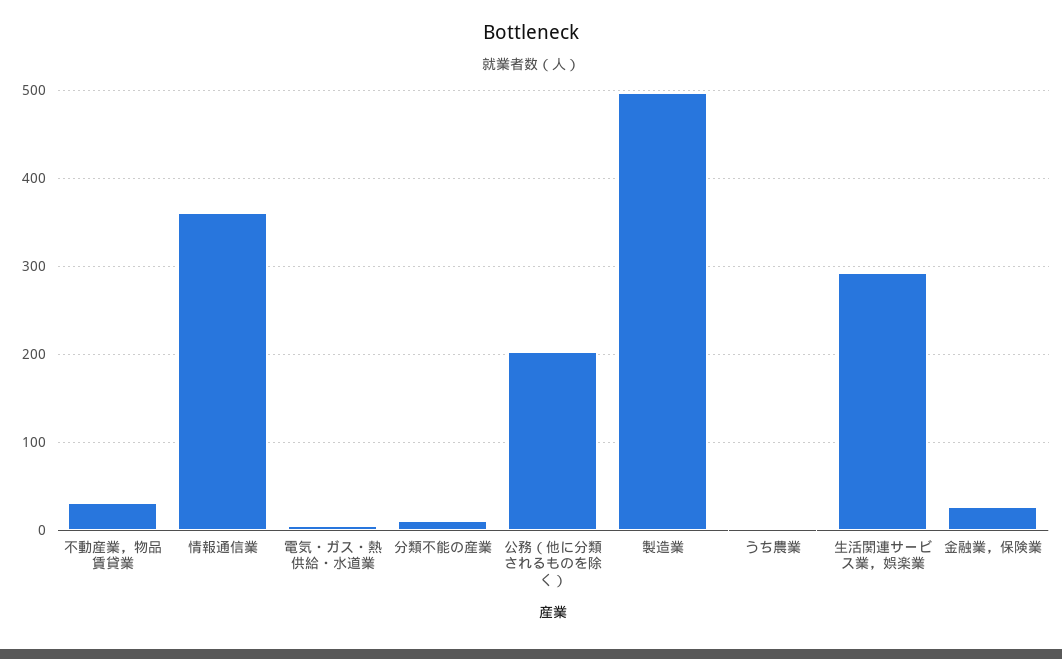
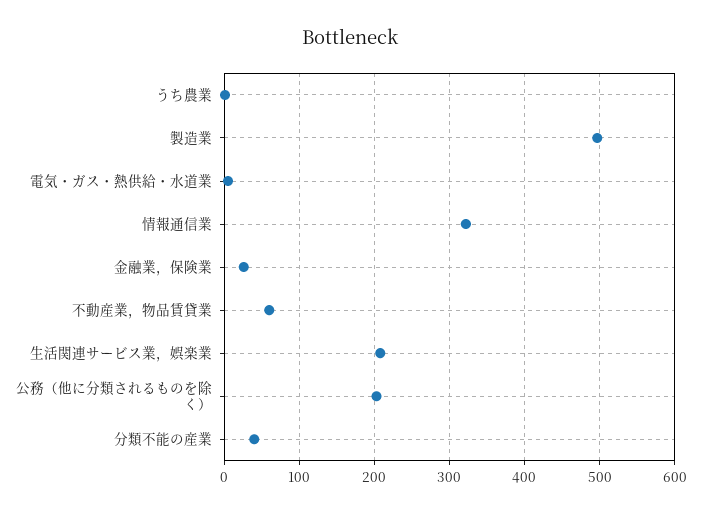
不動産業，物品賃貸業: 30 -> 60
情報通信業: 360 -> 320
分類不能の産業: 10 -> 40
生活関連サービス業，娯楽業: 290 -> 210

